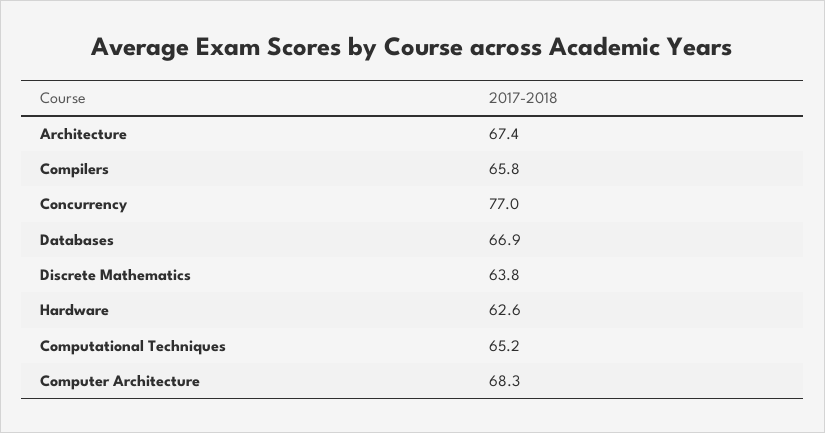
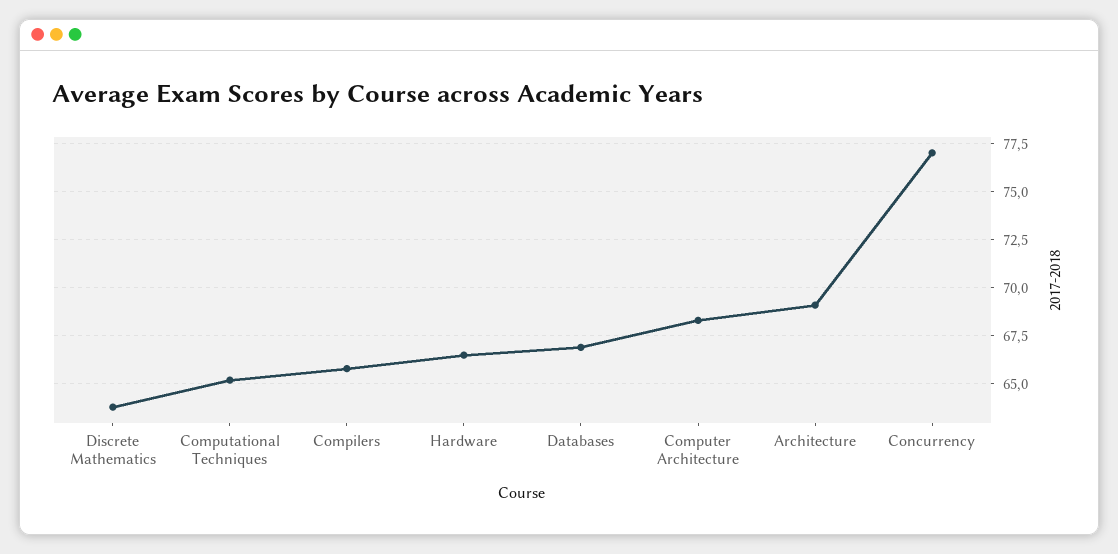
Architecture: 67.4 -> 69
Hardware: 62.6 -> 66.5

